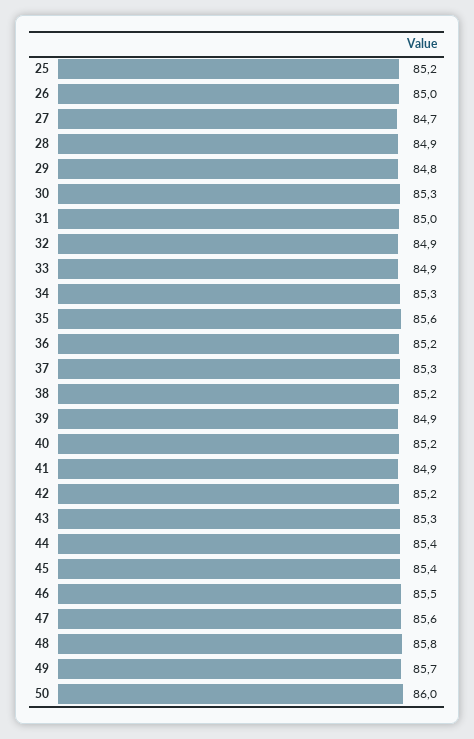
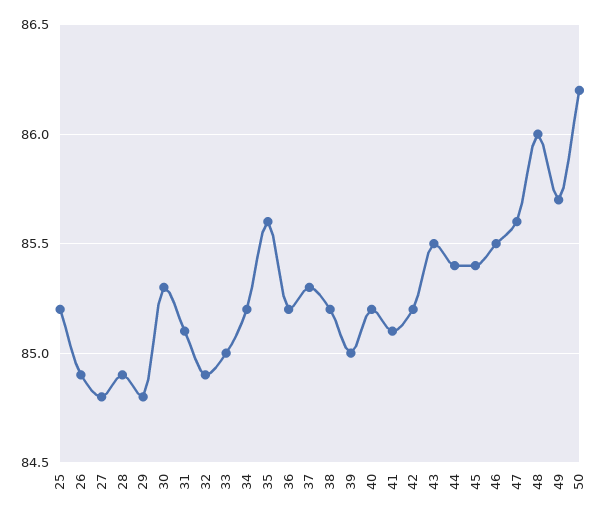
26: 85 -> 84.9
27: 84.7 -> 84.8
31: 85 -> 85.1
33: 84.9 -> 85
34: 85.3 -> 85.2
39: 84.9 -> 85
41: 84.9 -> 85.1
43: 85.3 -> 85.5
48: 85.8 -> 86
50: 86 -> 86.2

